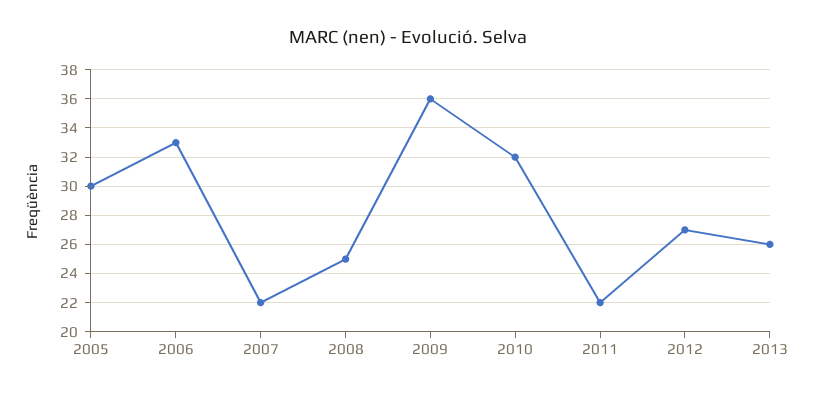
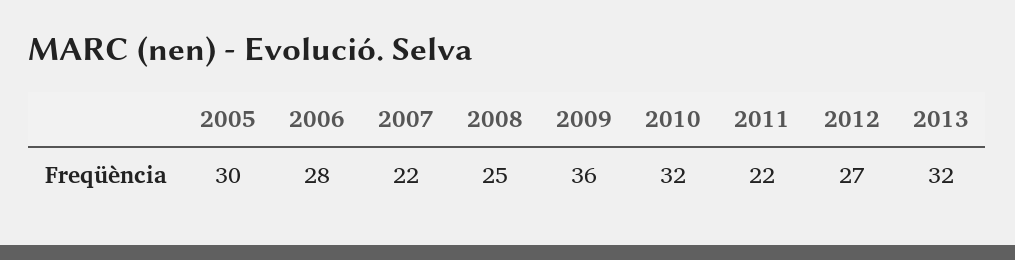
2006: 33 -> 28
2013: 26 -> 32

